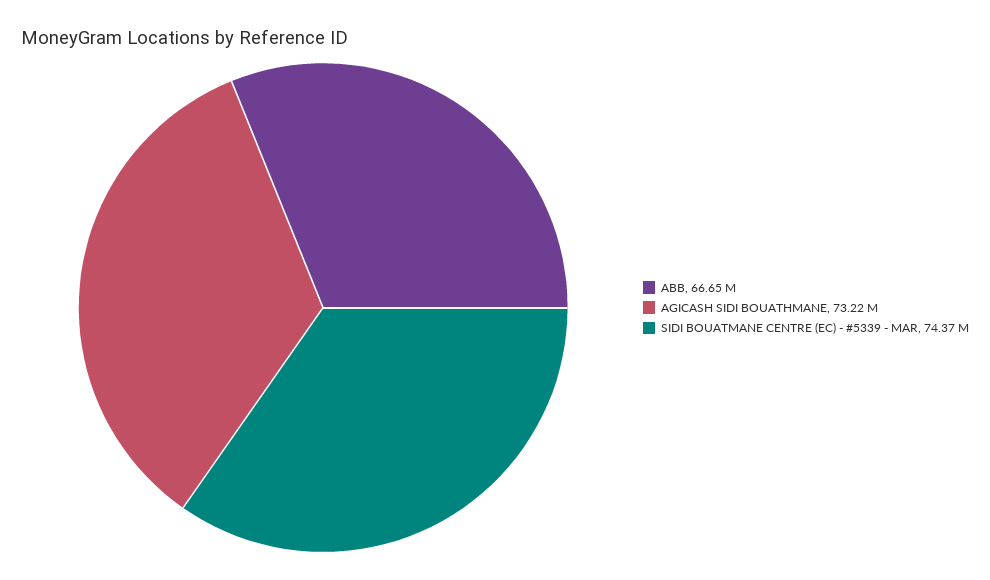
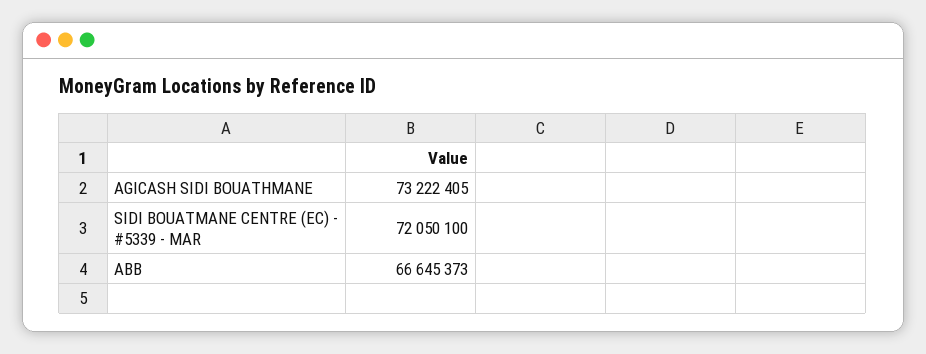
SIDI BOUATMANE CENTRE (EC) - #5339 - MAR: 74370000 -> 72050100

